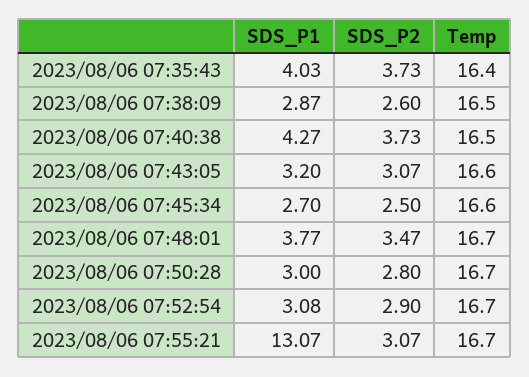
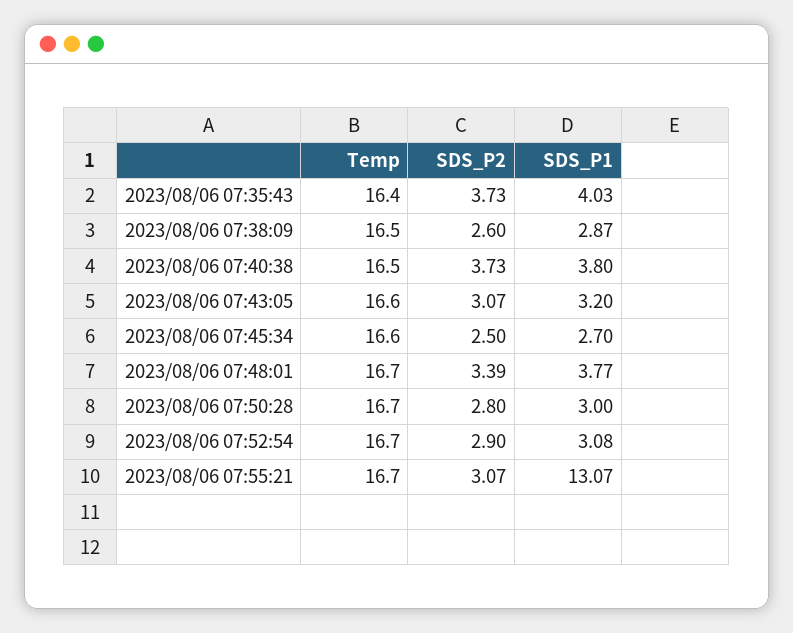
SDS_P1, 2023/08/06 07:40:38: 4.27 -> 3.8
SDS_P2, 2023/08/06 07:48:01: 3.47 -> 3.39

